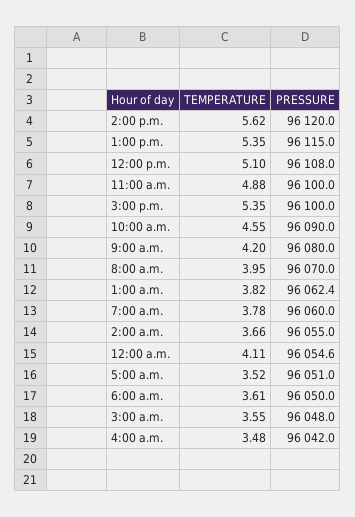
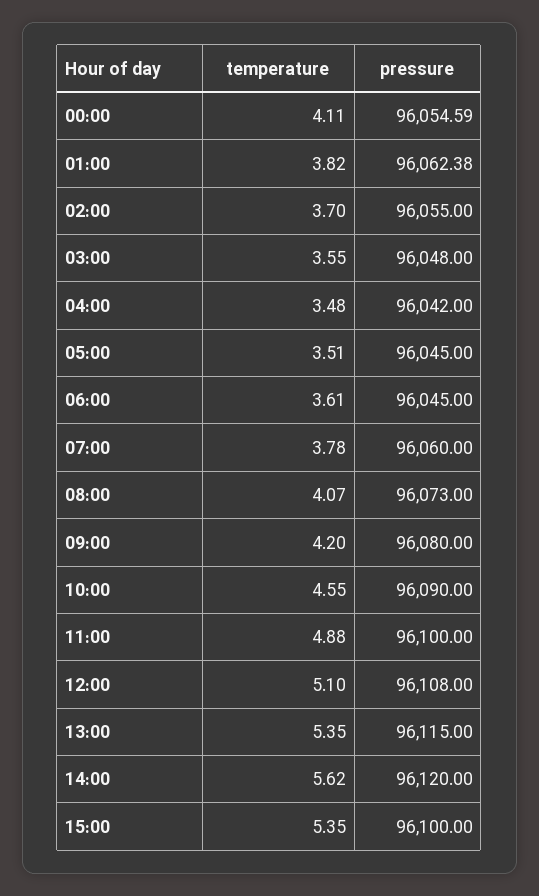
TEMPERATURE, 8:00 a.m.: 3.95 -> 4.07
PRESSURE, 8:00 a.m.: 96070 -> 96073
TEMPERATURE, 2:00 a.m.: 3.66 -> 3.7
TEMPERATURE, 5:00 a.m.: 3.52 -> 3.51
PRESSURE, 5:00 a.m.: 96051 -> 96045
PRESSURE, 6:00 a.m.: 96050 -> 96045

